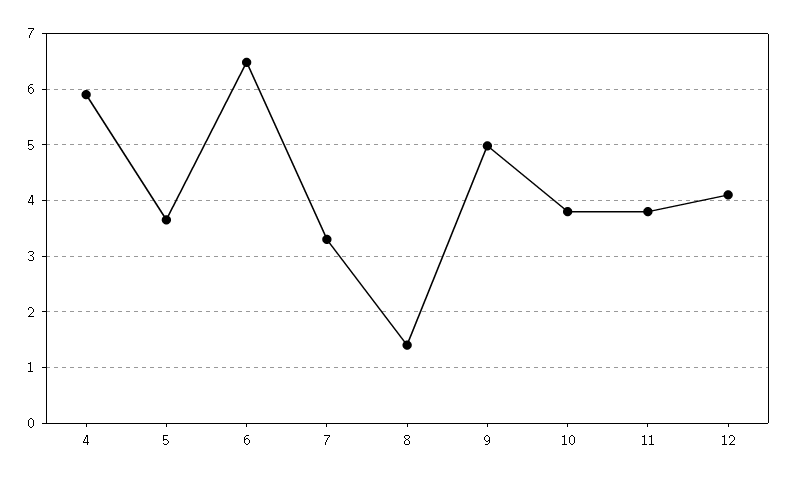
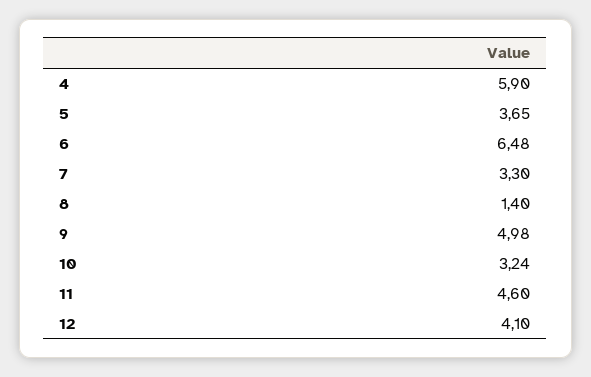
10: 3.8 -> 3.24
11: 3.8 -> 4.6

